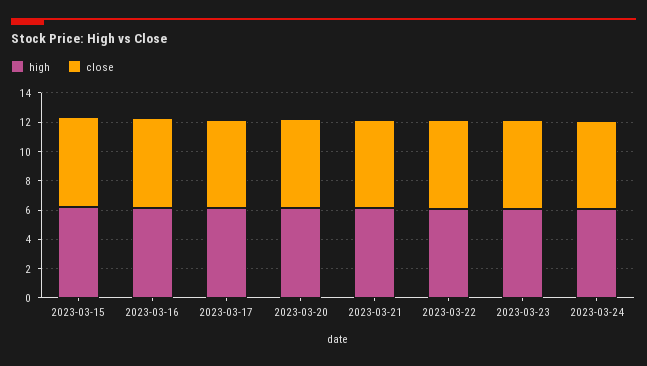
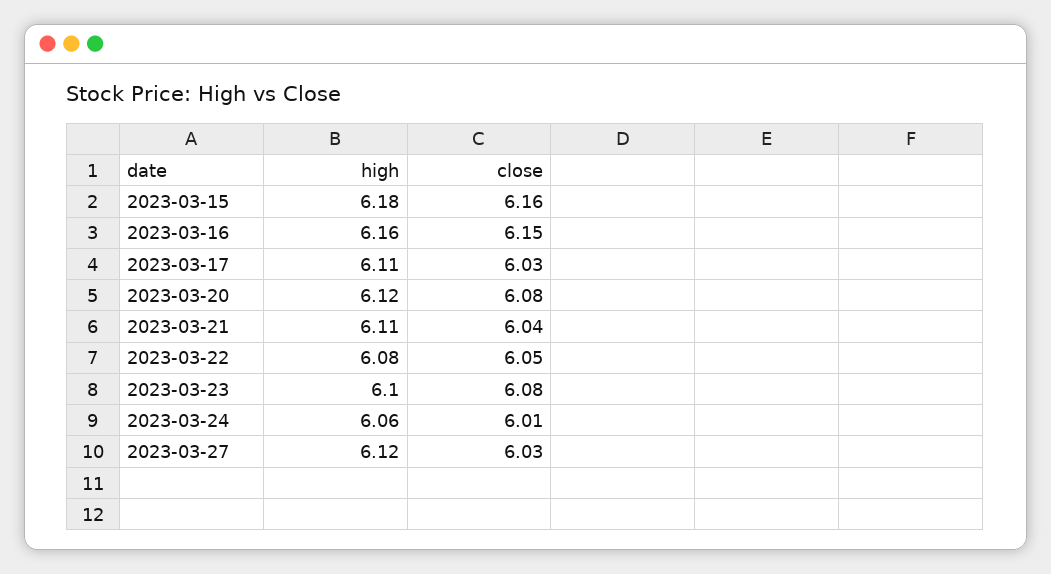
high, 2023-03-27: none -> 6.12
close, 2023-03-27: none -> 6.03

